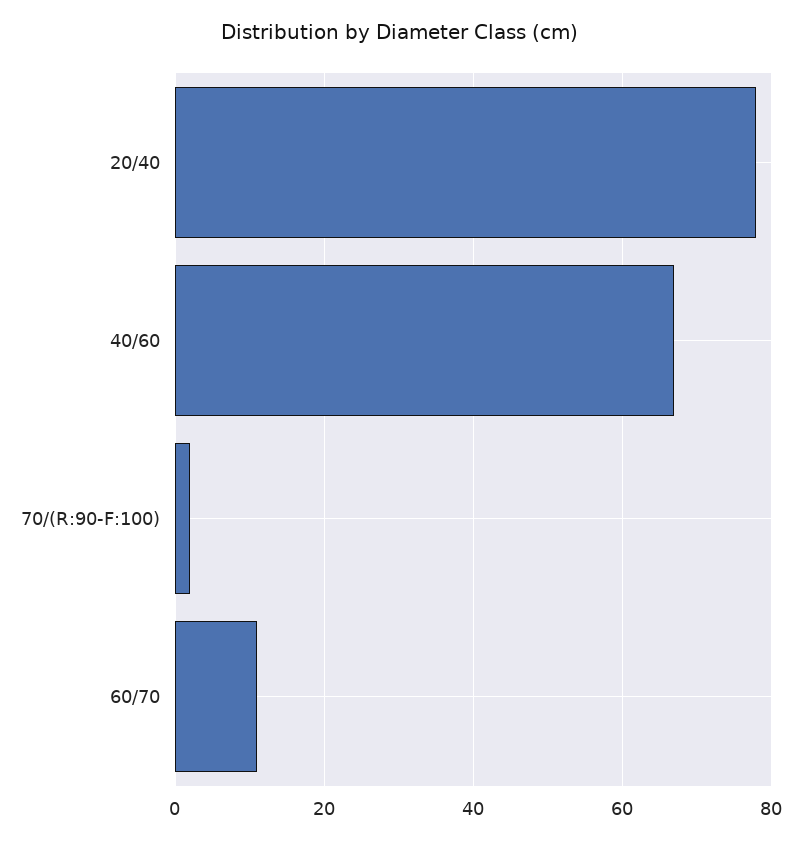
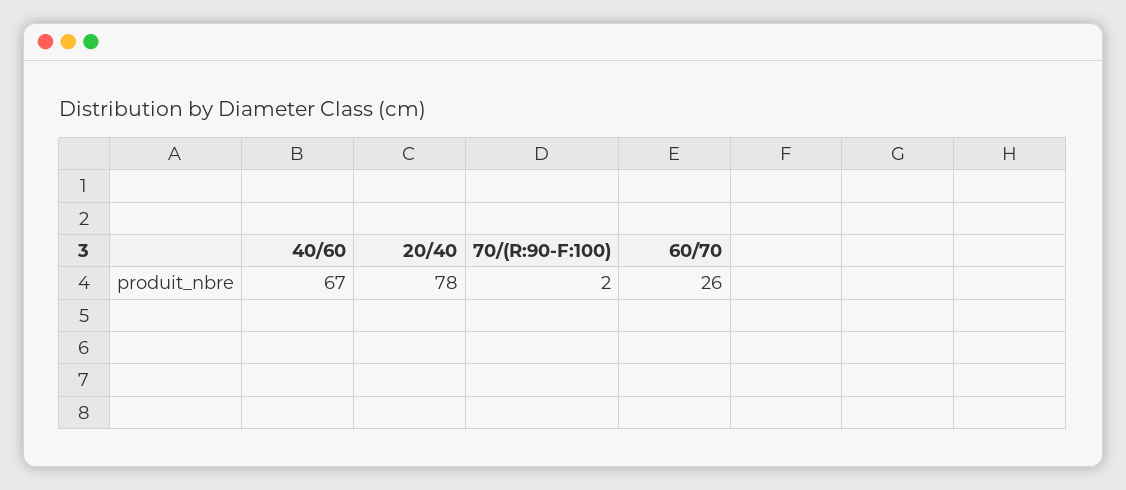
60/70: 10 -> 26

